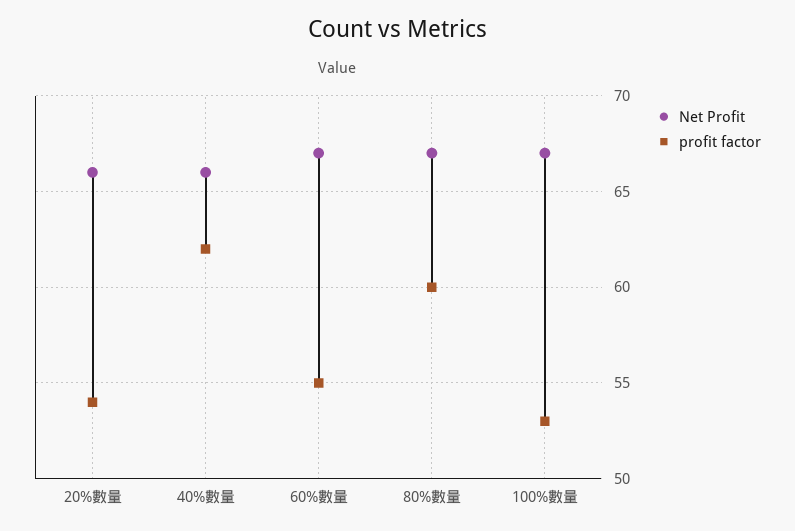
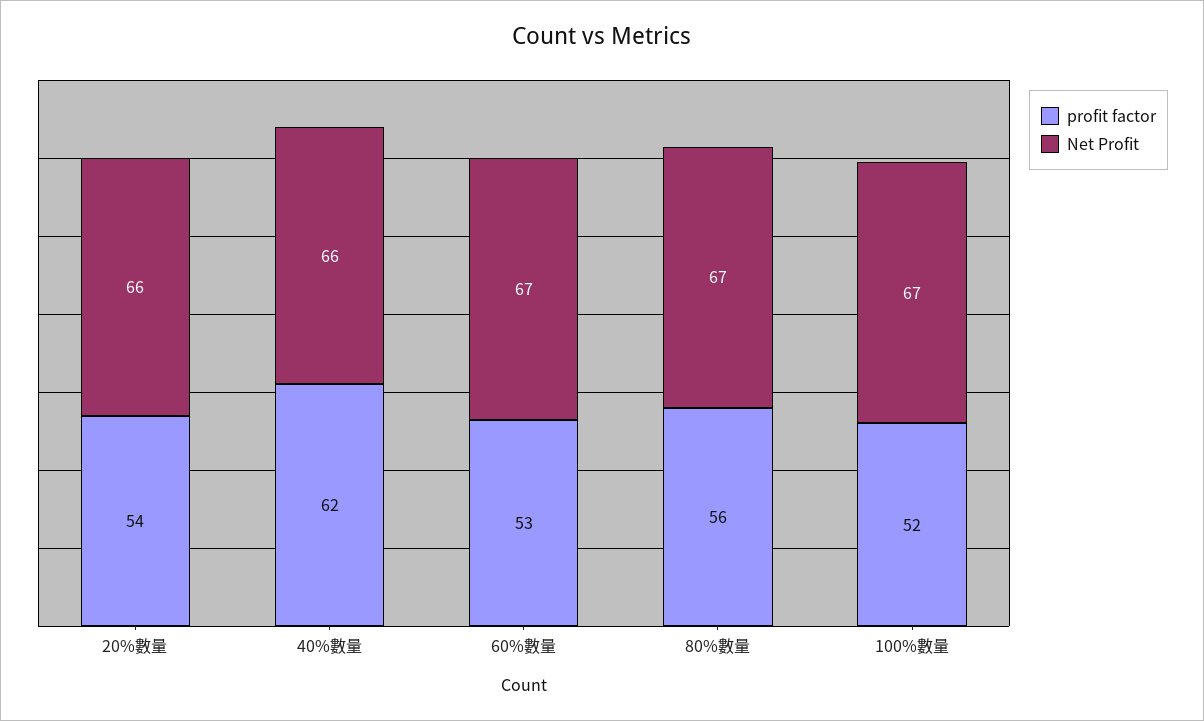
profit factor, 60%數量: 55 -> 53
profit factor, 80%數量: 60 -> 56
profit factor, 100%數量: 53 -> 52

